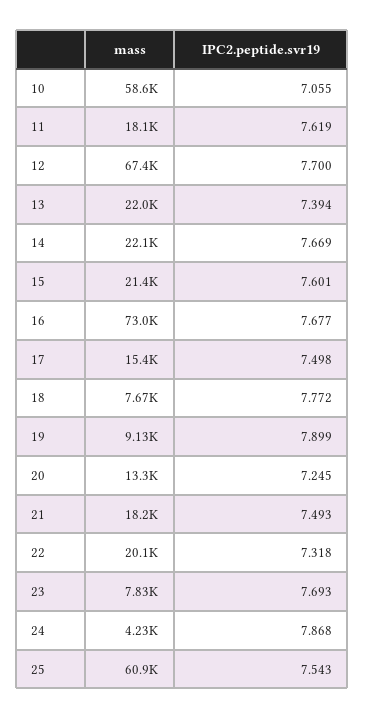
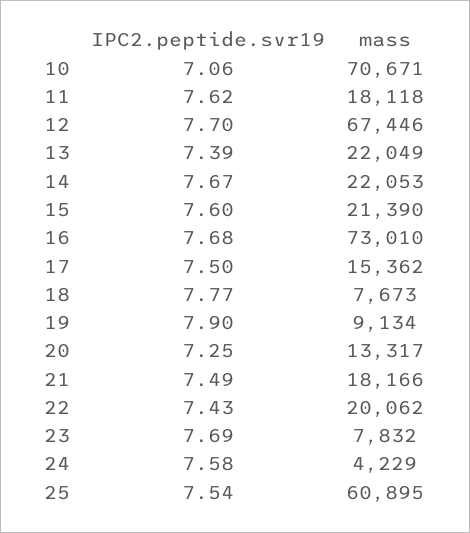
mass, 10: 58600 -> 70671
IPC2.peptide.svr19, 22: 7.318 -> 7.43
IPC2.peptide.svr19, 24: 7.868 -> 7.58

